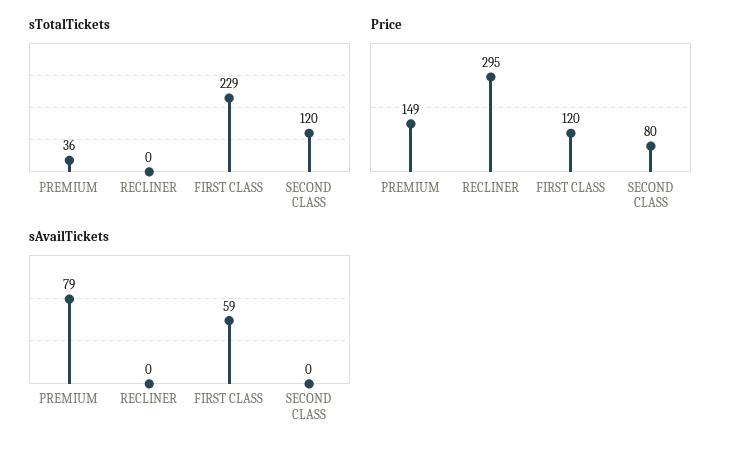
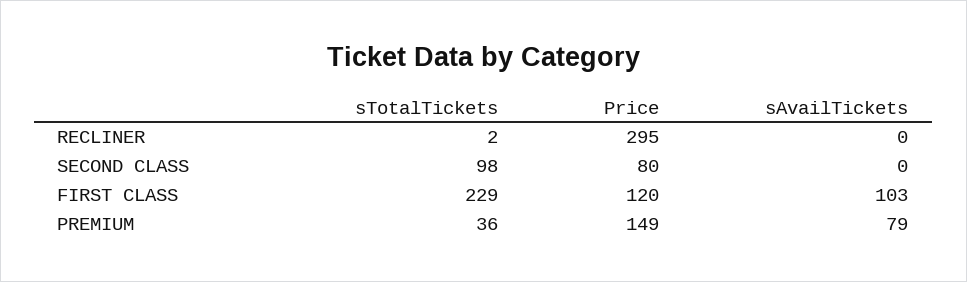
sTotalTickets, RECLINER: 0 -> 2
sTotalTickets, SECOND CLASS: 120 -> 98
sAvailTickets, FIRST CLASS: 59 -> 103

